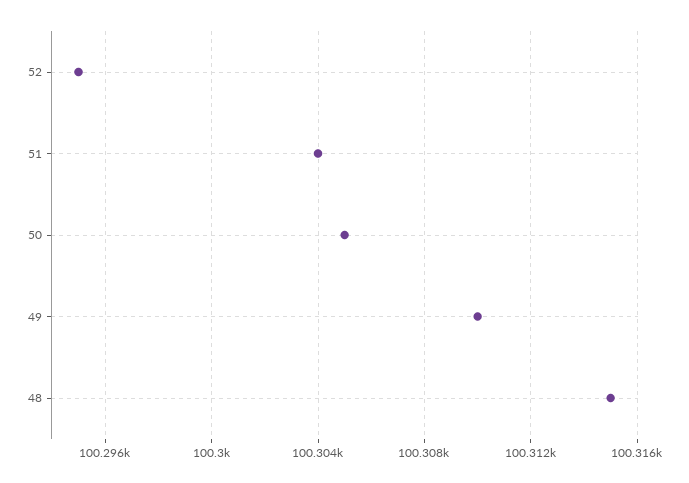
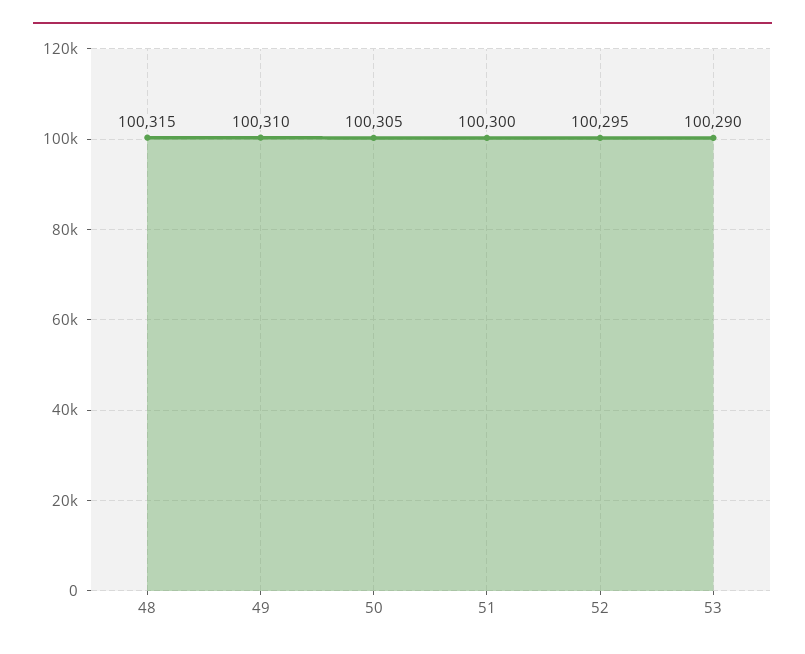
51: 100304 -> 100300
53: none -> 100290

